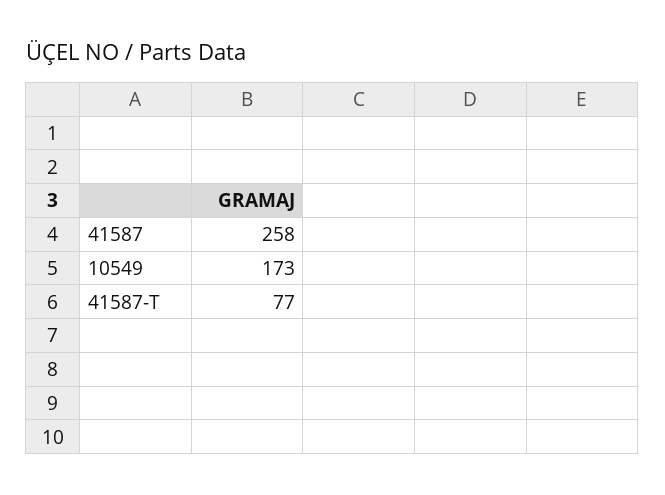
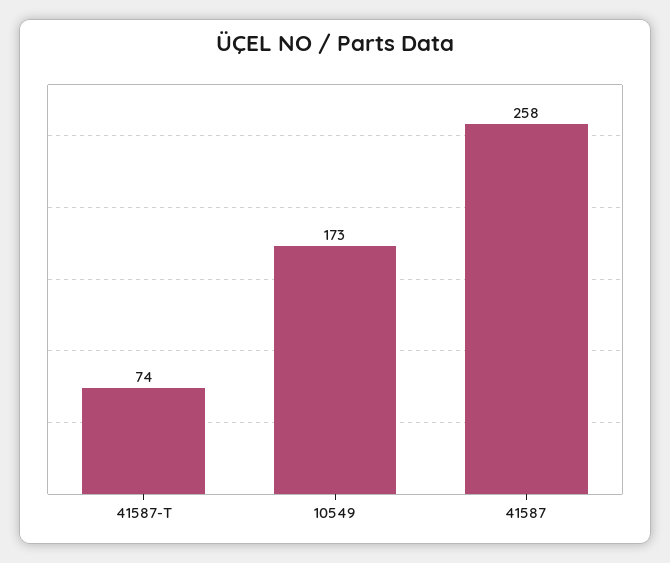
41587-T: 77 -> 74

